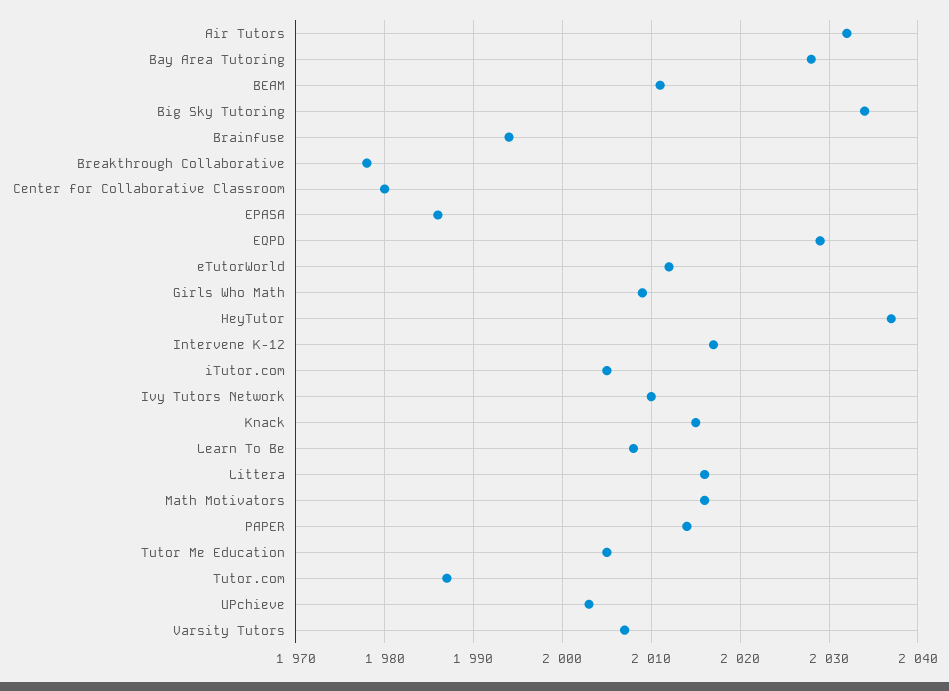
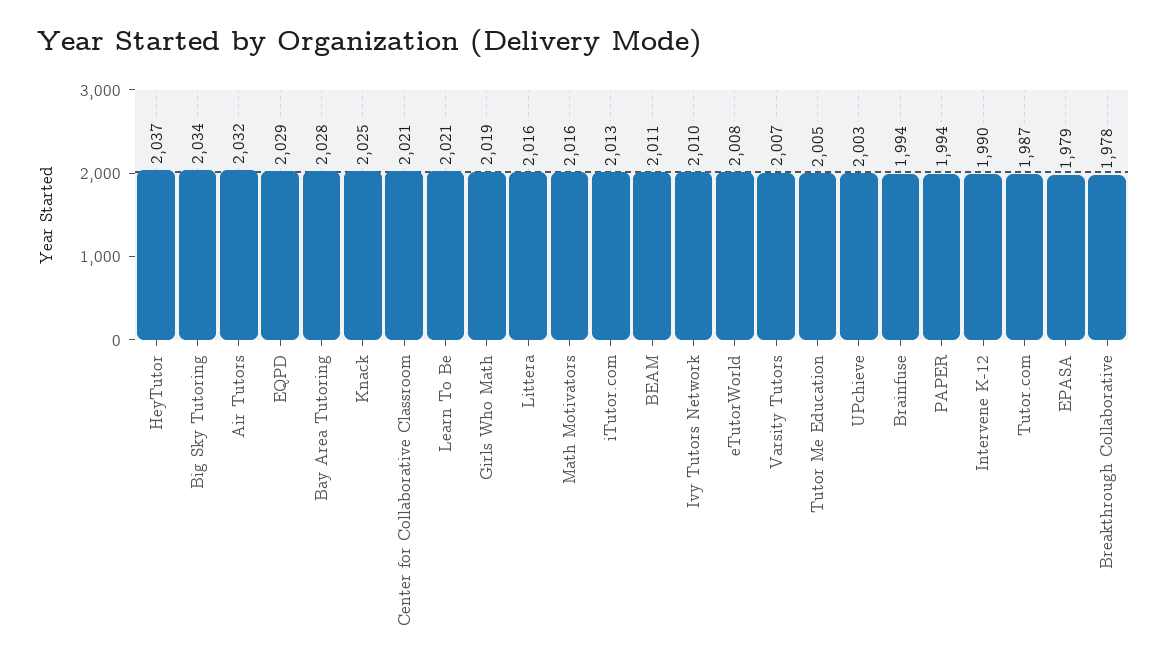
Center for Collaborative Classroom: 1980 -> 2021
EPASA: 1986 -> 1979
eTutorWorld: 2012 -> 2008
Girls Who Math: 2009 -> 2019
Intervene K-12: 2017 -> 1990
iTutor.com: 2005 -> 2013
Knack: 2015 -> 2025
Learn To Be: 2008 -> 2021
PAPER: 2014 -> 1994

